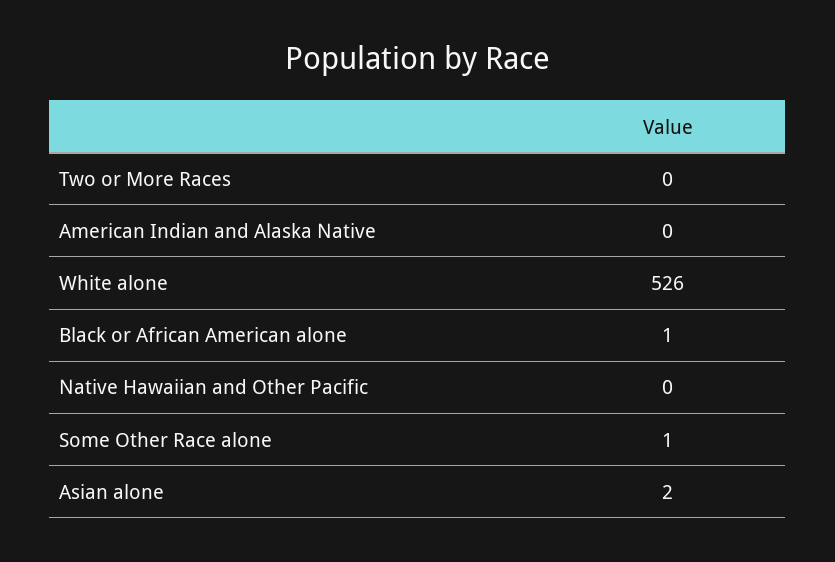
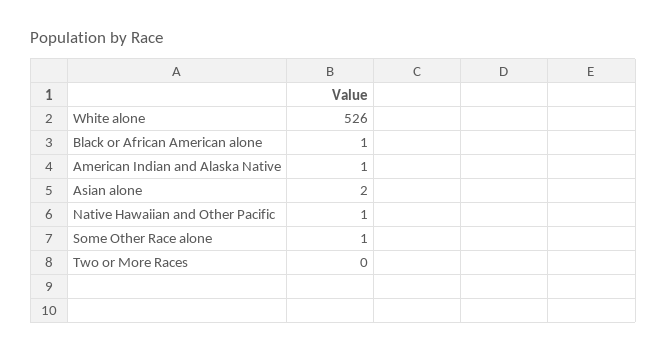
American Indian and Alaska Native: 0 -> 1
Native Hawaiian and Other Pacific: 0 -> 1

